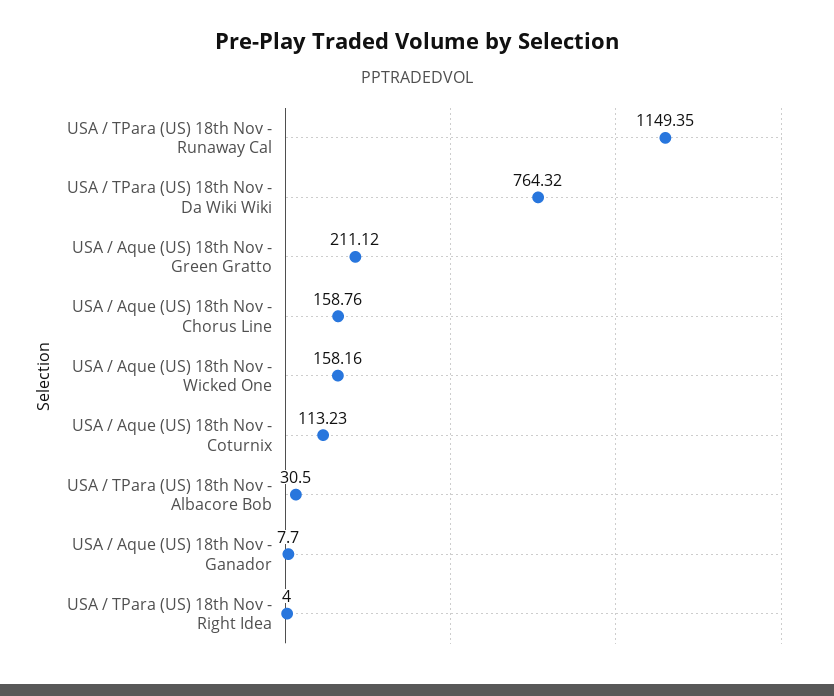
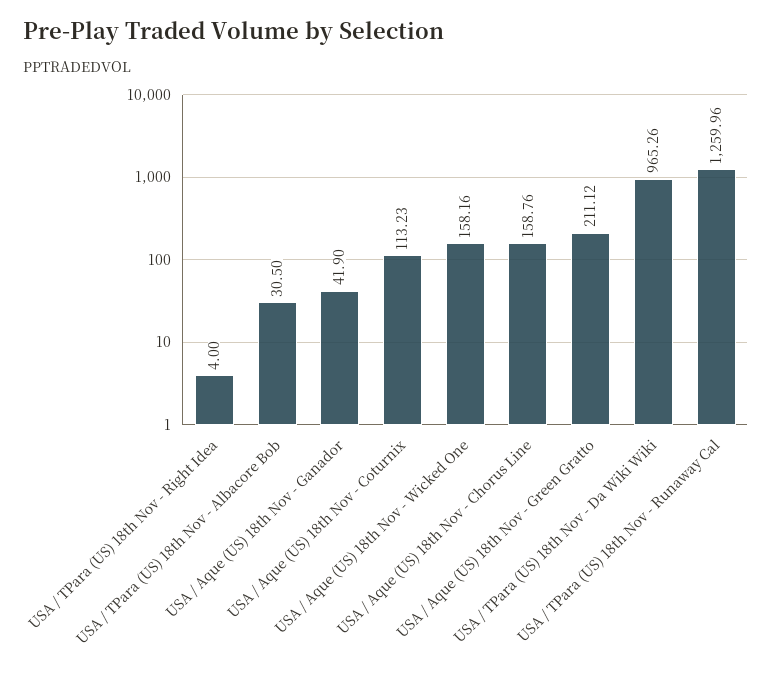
USA / TPara (US) 18th Nov - Runaway Cal: 1149.35 -> 1259.96
USA / TPara (US) 18th Nov - Da Wiki Wiki: 764.32 -> 965.26
USA / Aque (US) 18th Nov - Ganador: 7.7 -> 41.9

